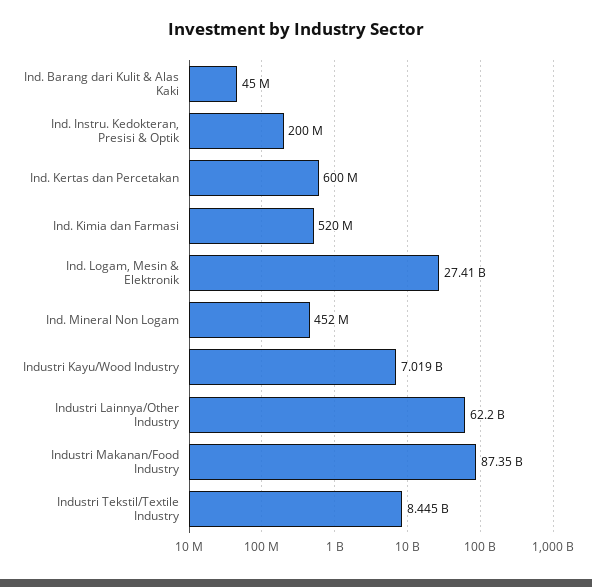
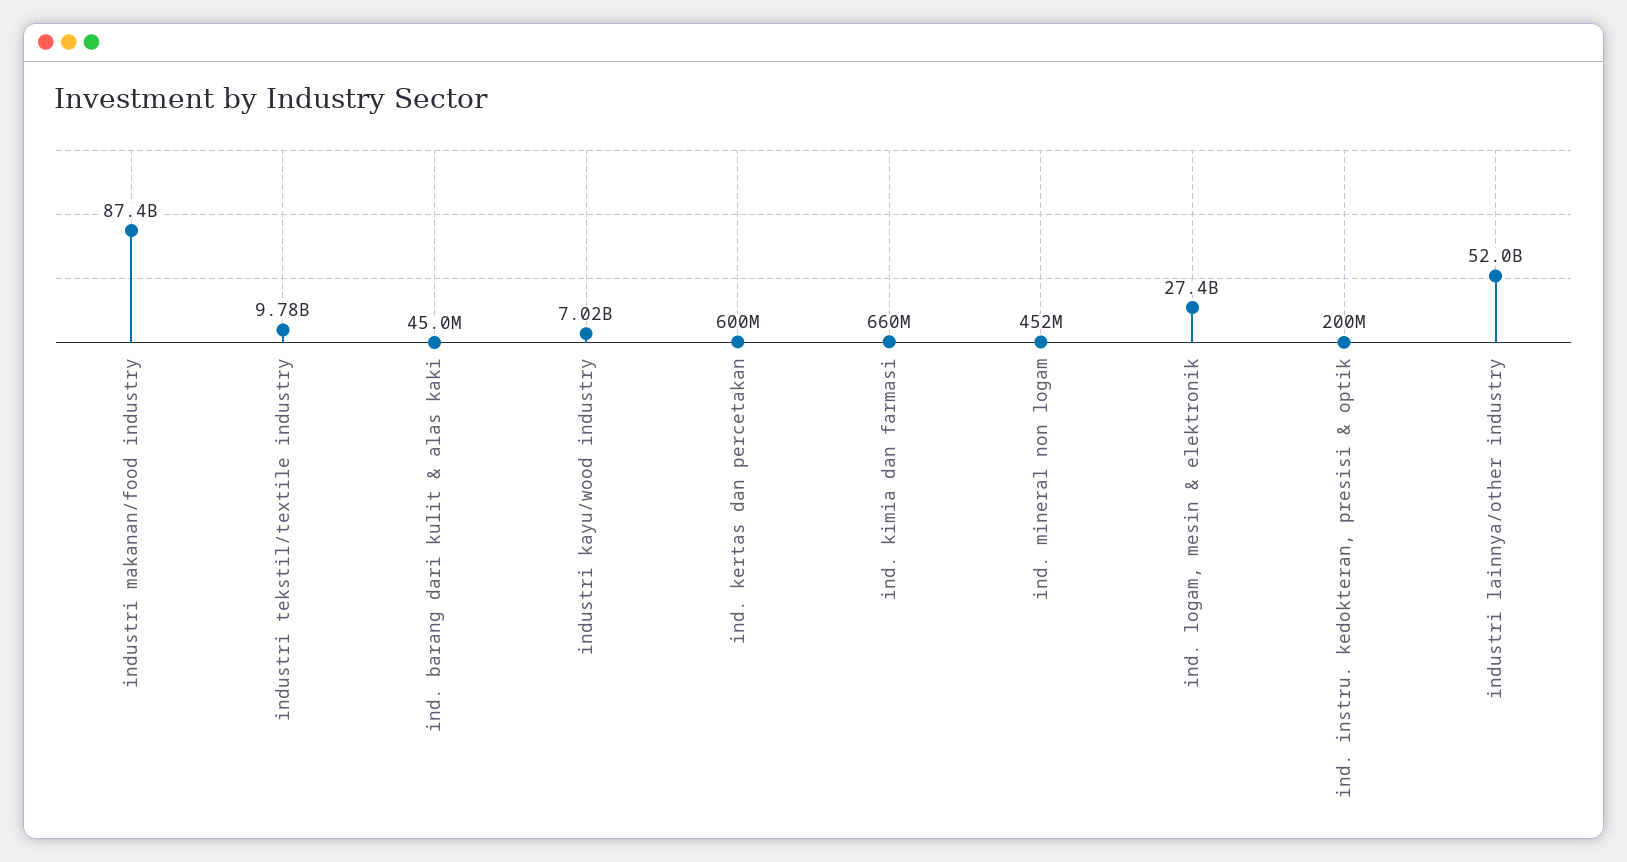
Ind. Kimia dan Farmasi: 520000000 -> 660000000
Industri Lainnya/Other Industry: 62200000000 -> 52000000000
Industri Tekstil/Textile Industry: 8445000000 -> 9780000000

